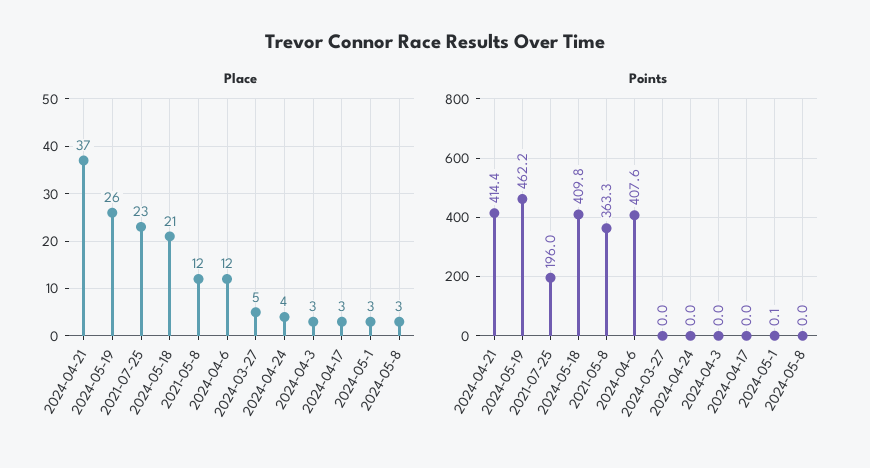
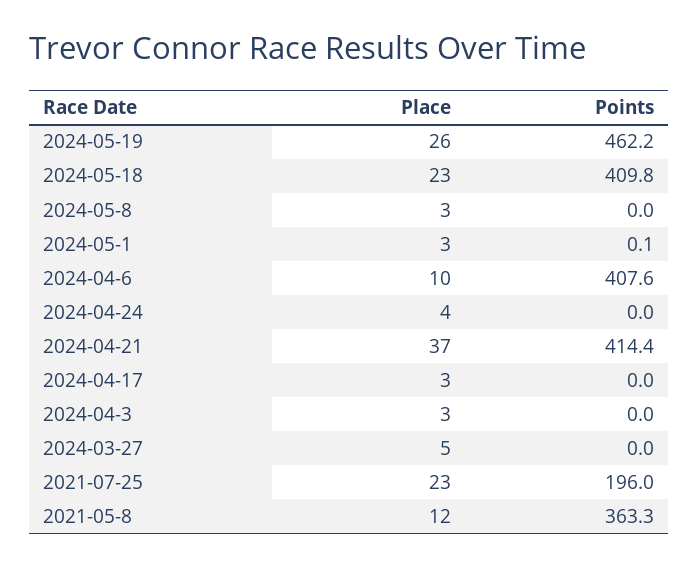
Place, 2024-05-18: 21 -> 23
Place, 2024-04-6: 12 -> 10

